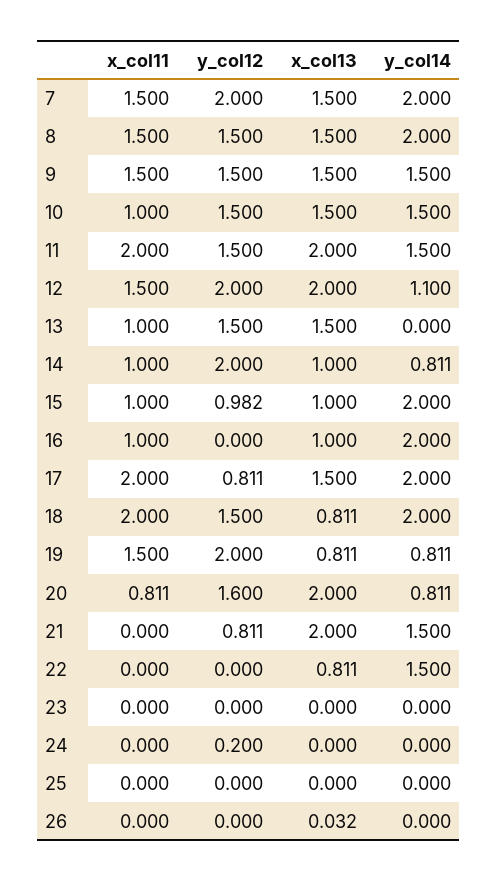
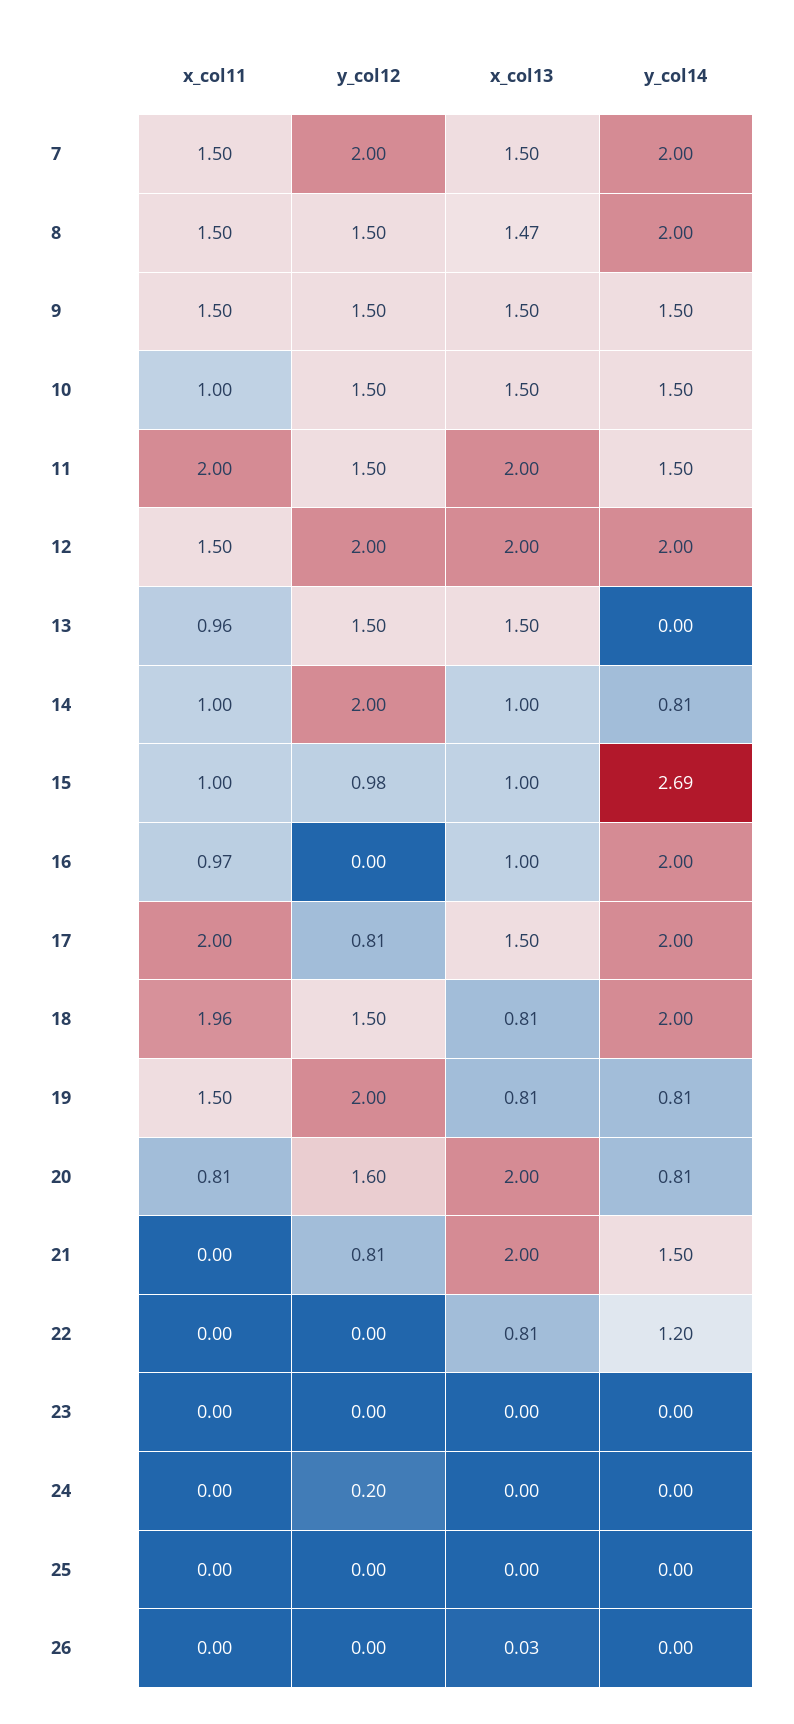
x_col13, 8: 1.5 -> 1.47
y_col14, 12: 1.1 -> 2
x_col11, 13: 1 -> 0.96
y_col14, 15: 2 -> 2.69
x_col11, 16: 1 -> 0.97
x_col11, 18: 2 -> 1.96
y_col14, 22: 1.5 -> 1.2

